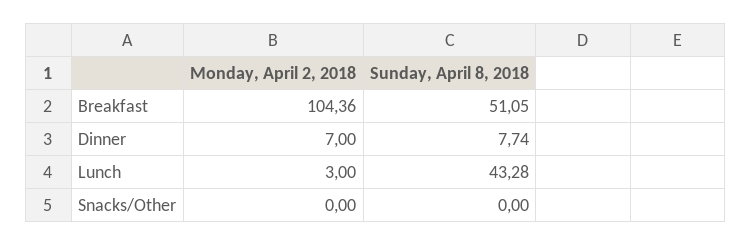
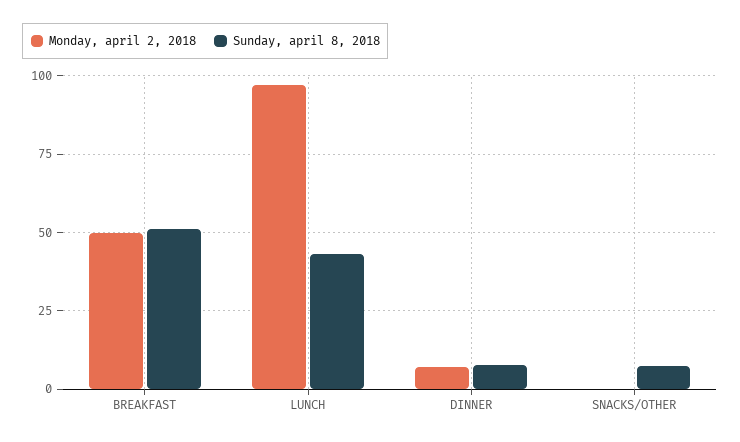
Monday, April 2, 2018, Breakfast: 104.36 -> 50
Monday, April 2, 2018, Lunch: 3 -> 97.5
Sunday, April 8, 2018, Snacks/Other: 0 -> 7.5

